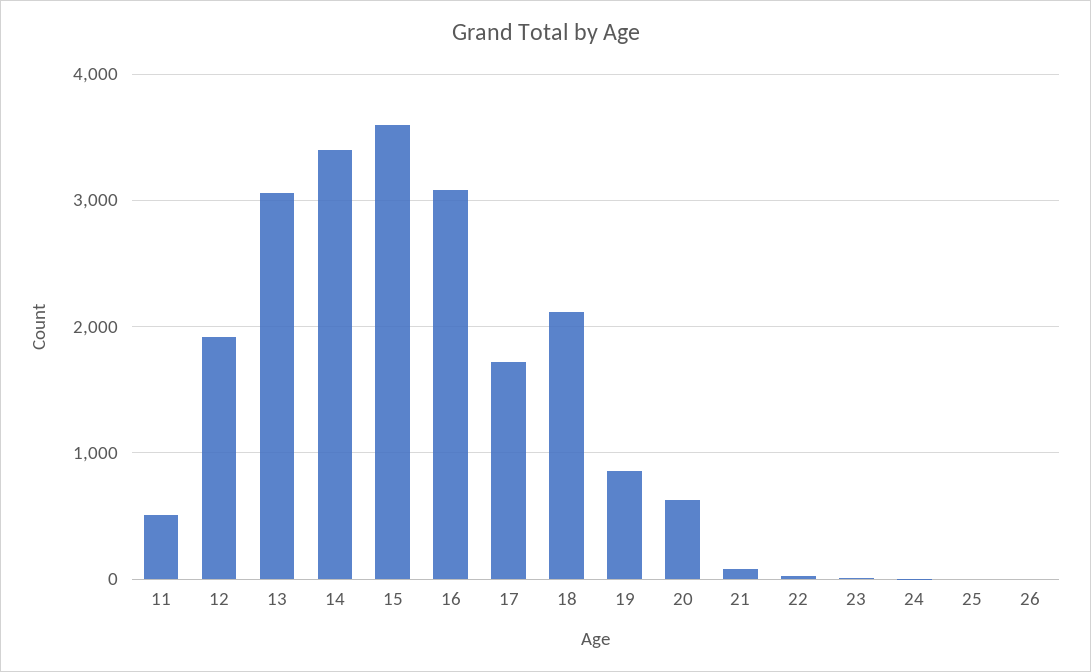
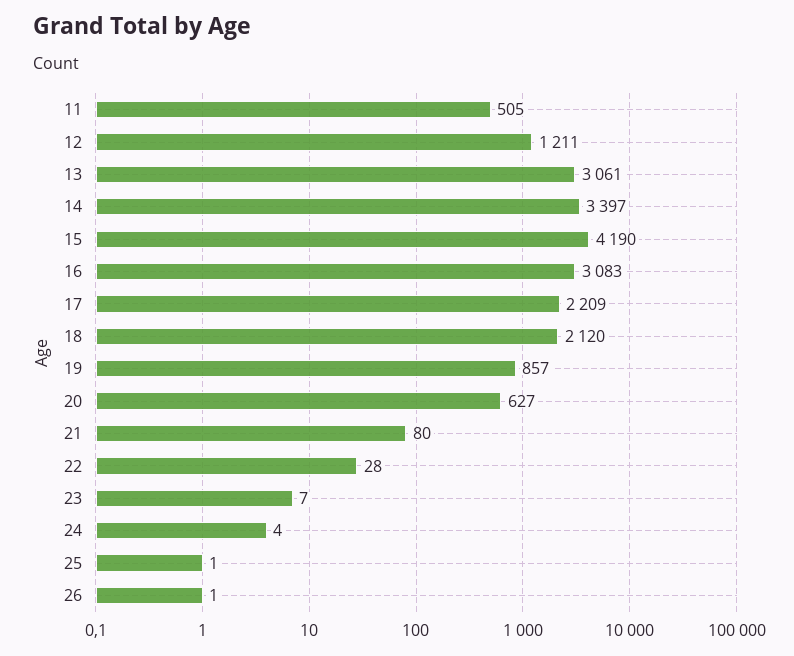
12: 1900 -> 1211
15: 3600 -> 4190
17: 1700 -> 2209

